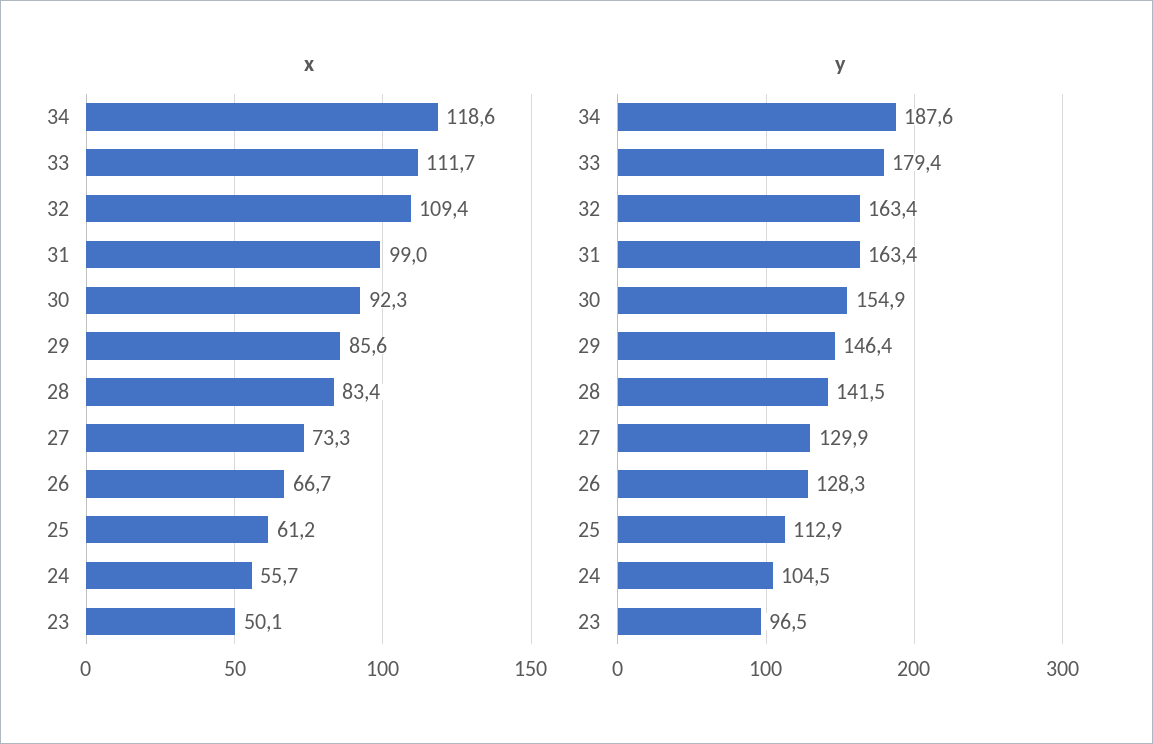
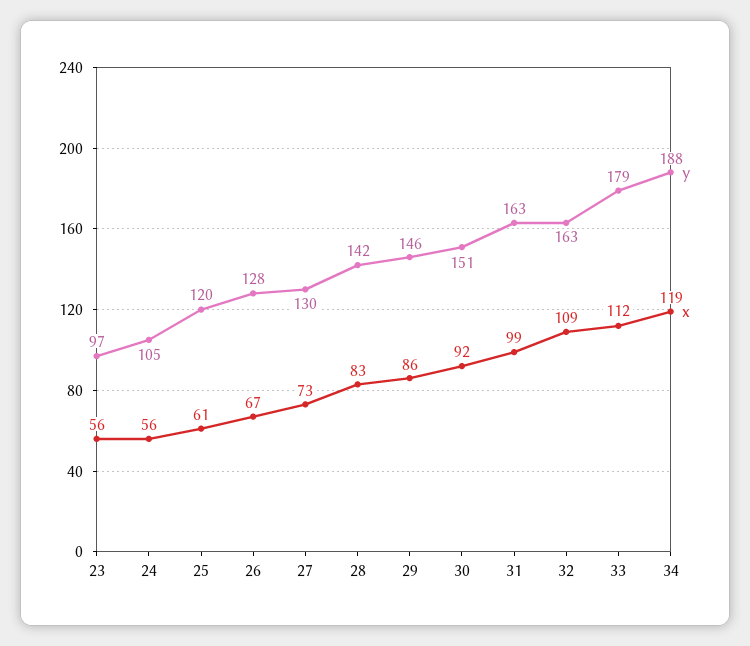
x, 23: 50.1 -> 56
y, 30: 154.9 -> 151
y, 25: 112.9 -> 120

